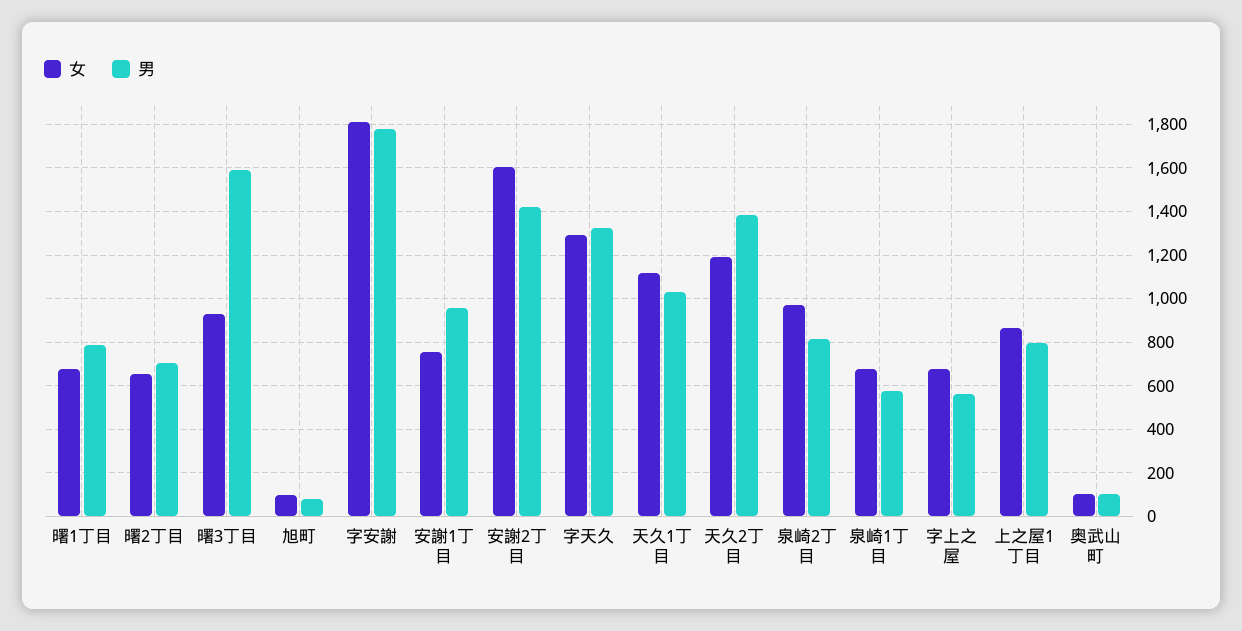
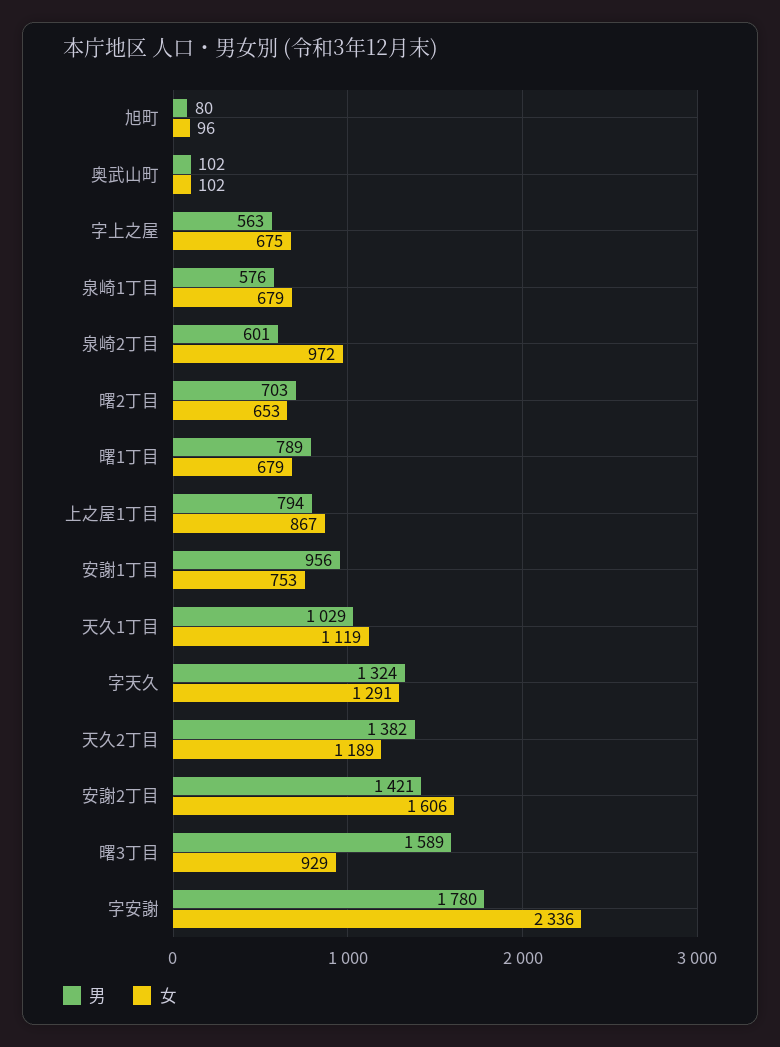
女, 字安謝: 1800 -> 2336
男, 泉崎2丁目: 800 -> 601

